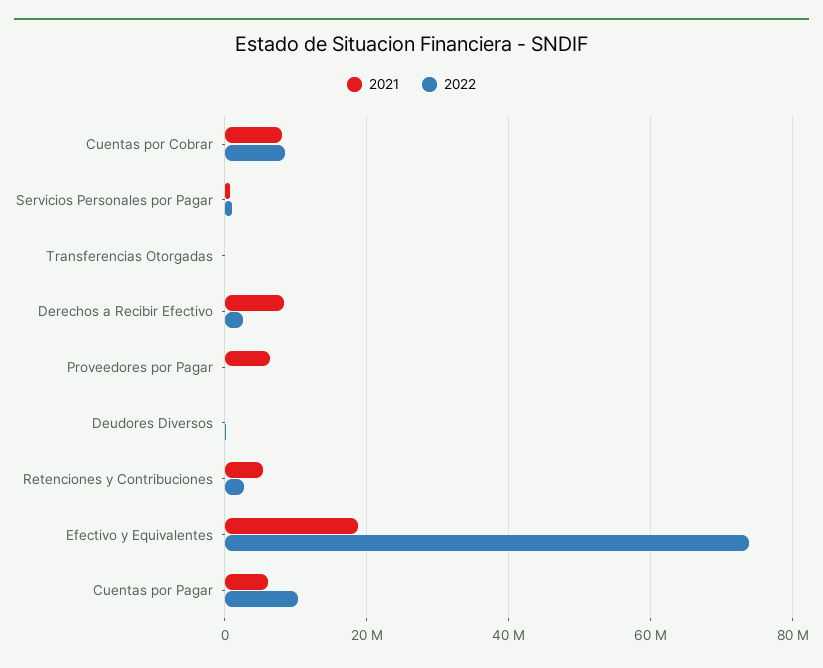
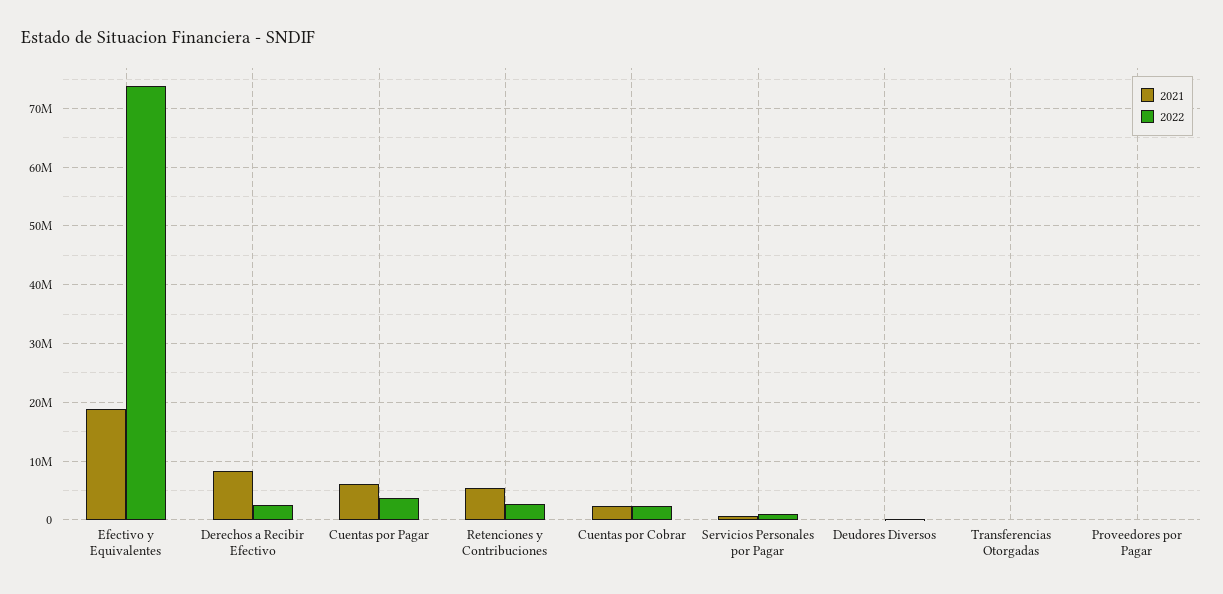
2021, Cuentas por Cobrar: 8000000 -> 2000000
2022, Cuentas por Cobrar: 8000000 -> 2000000
2021, Proveedores por Pagar: 6000000 -> 0
2022, Cuentas por Pagar: 10000000 -> 4000000

